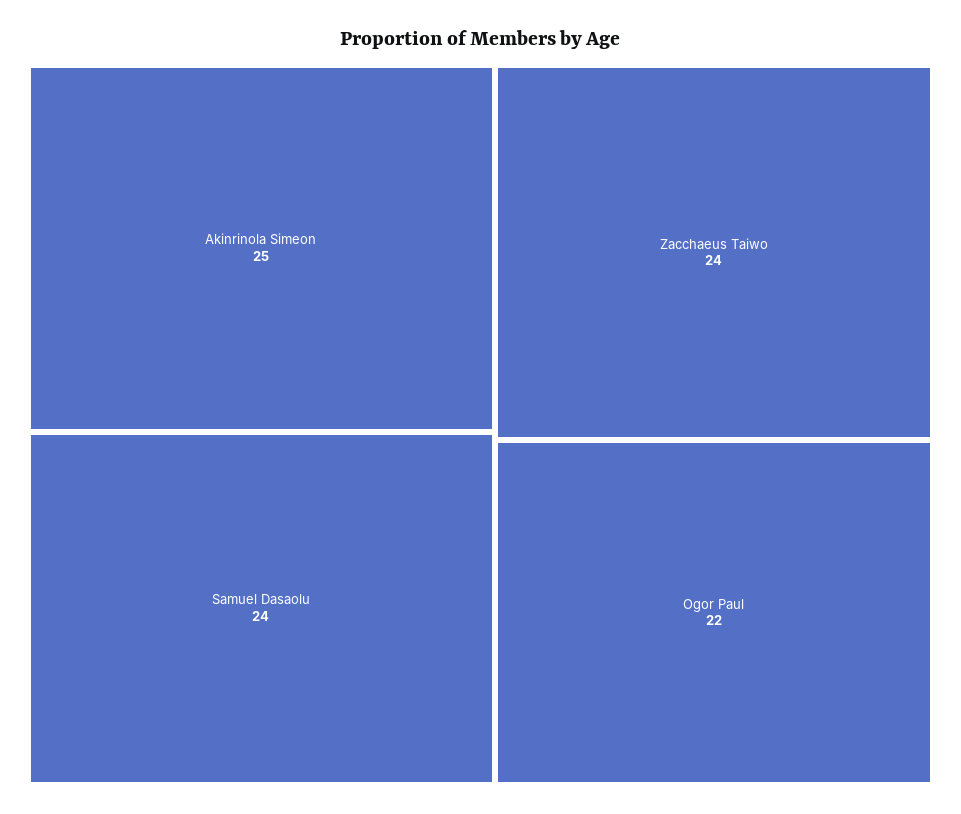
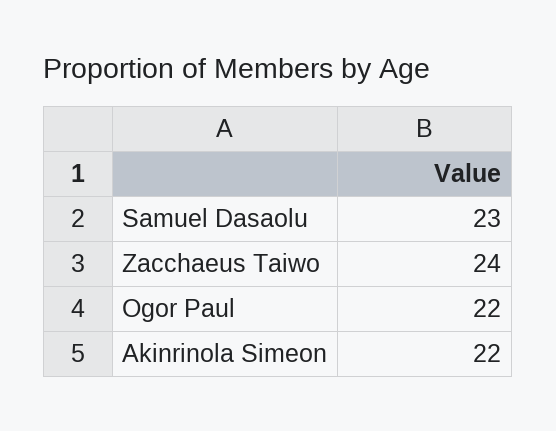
Akinrinola Simeon: 25 -> 22
Samuel Dasaolu: 24 -> 23

